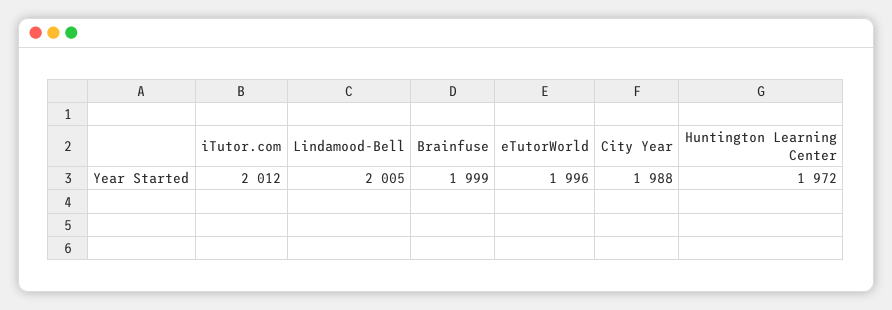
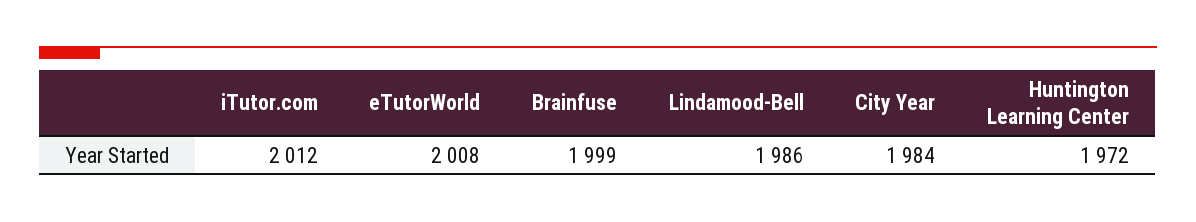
Lindamood-Bell: 2005 -> 1986
eTutorWorld: 1996 -> 2008
City Year: 1988 -> 1984

